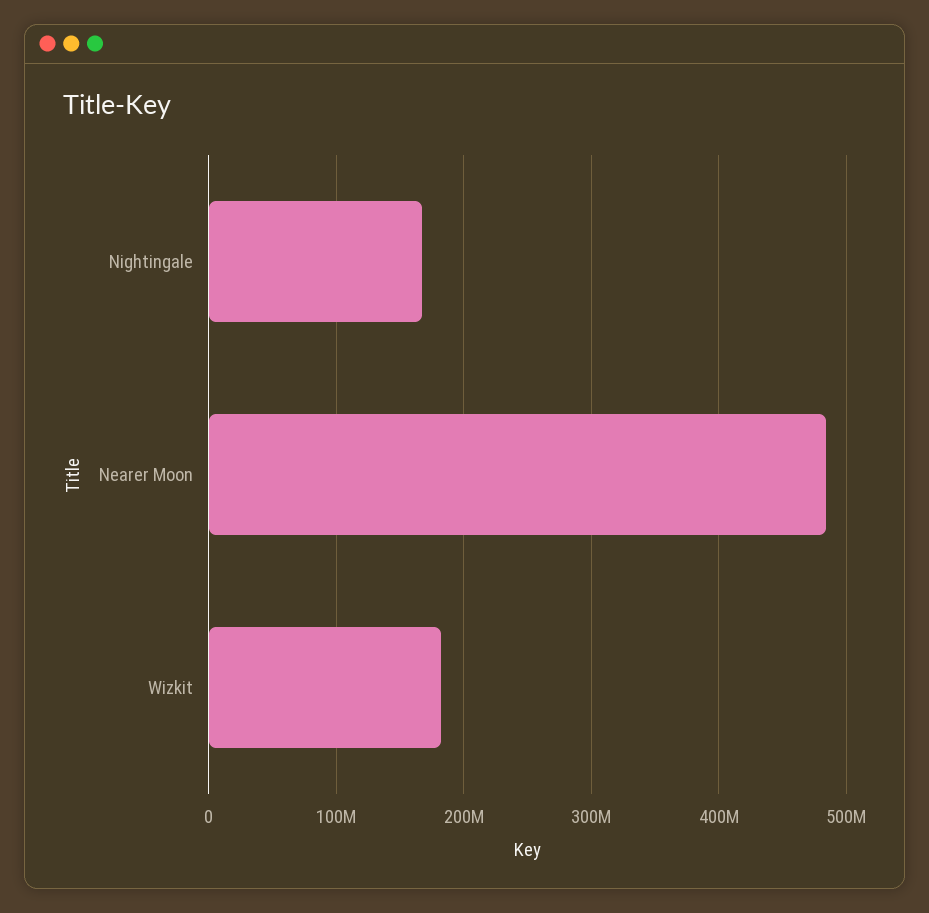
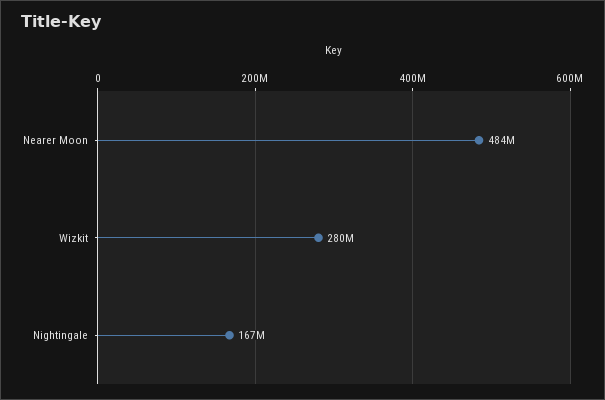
Wizkit: 180000000 -> 280000000

